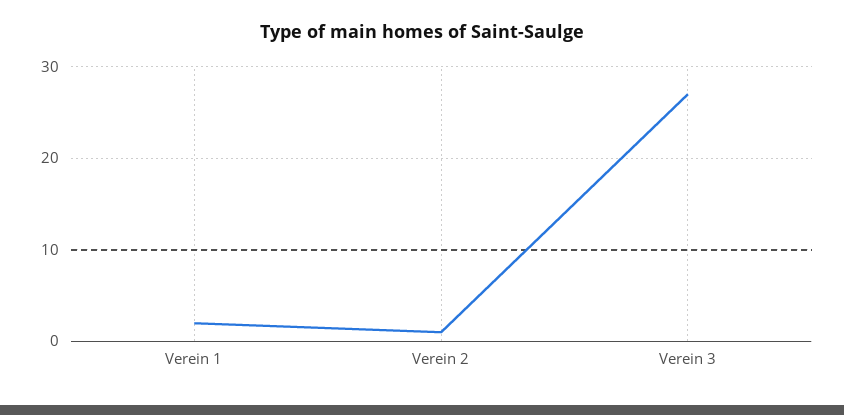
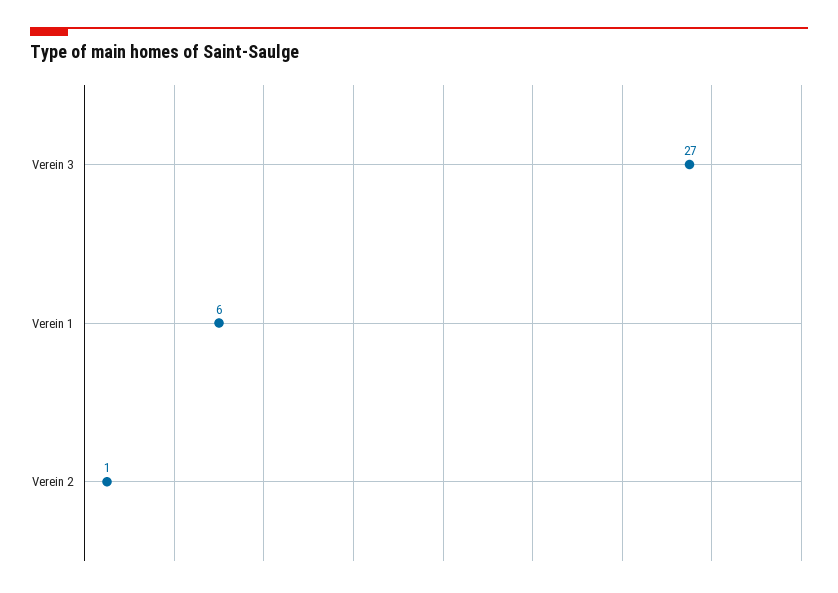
Verein 1: 2 -> 6

